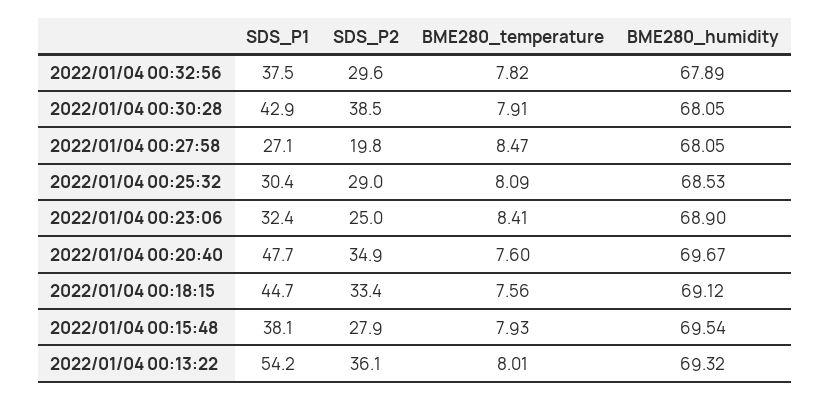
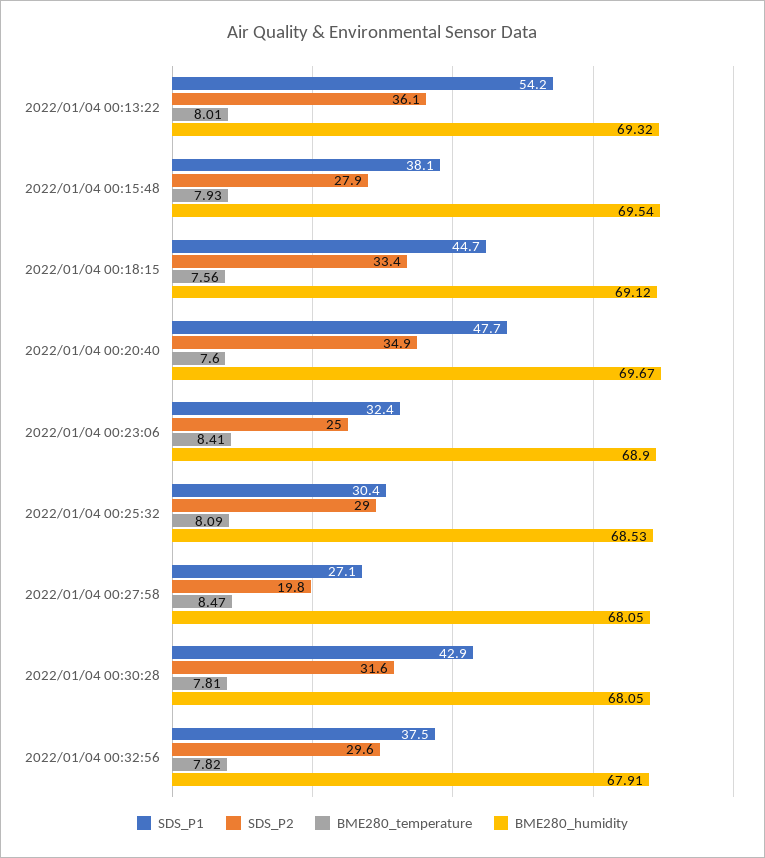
BME280_humidity, 2022/01/04 00:32:56: 67.89 -> 67.91
SDS_P2, 2022/01/04 00:30:28: 38.5 -> 31.6
BME280_temperature, 2022/01/04 00:30:28: 7.91 -> 7.81

